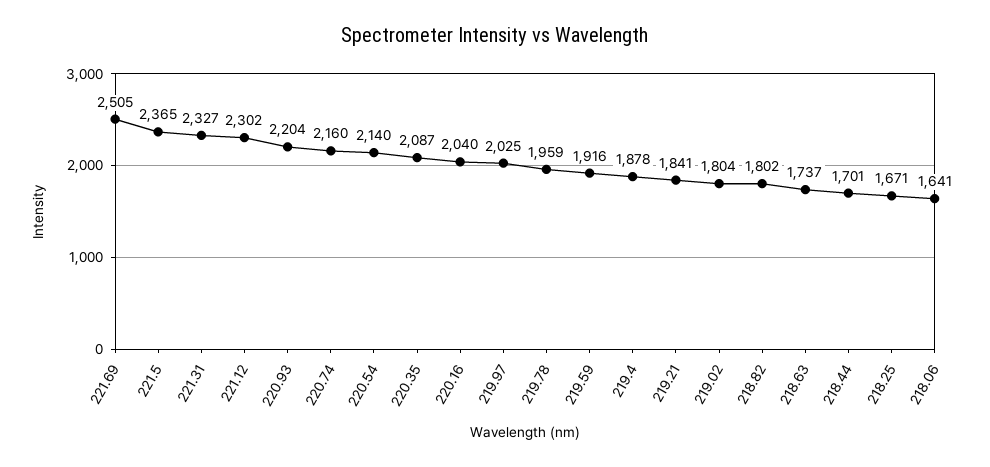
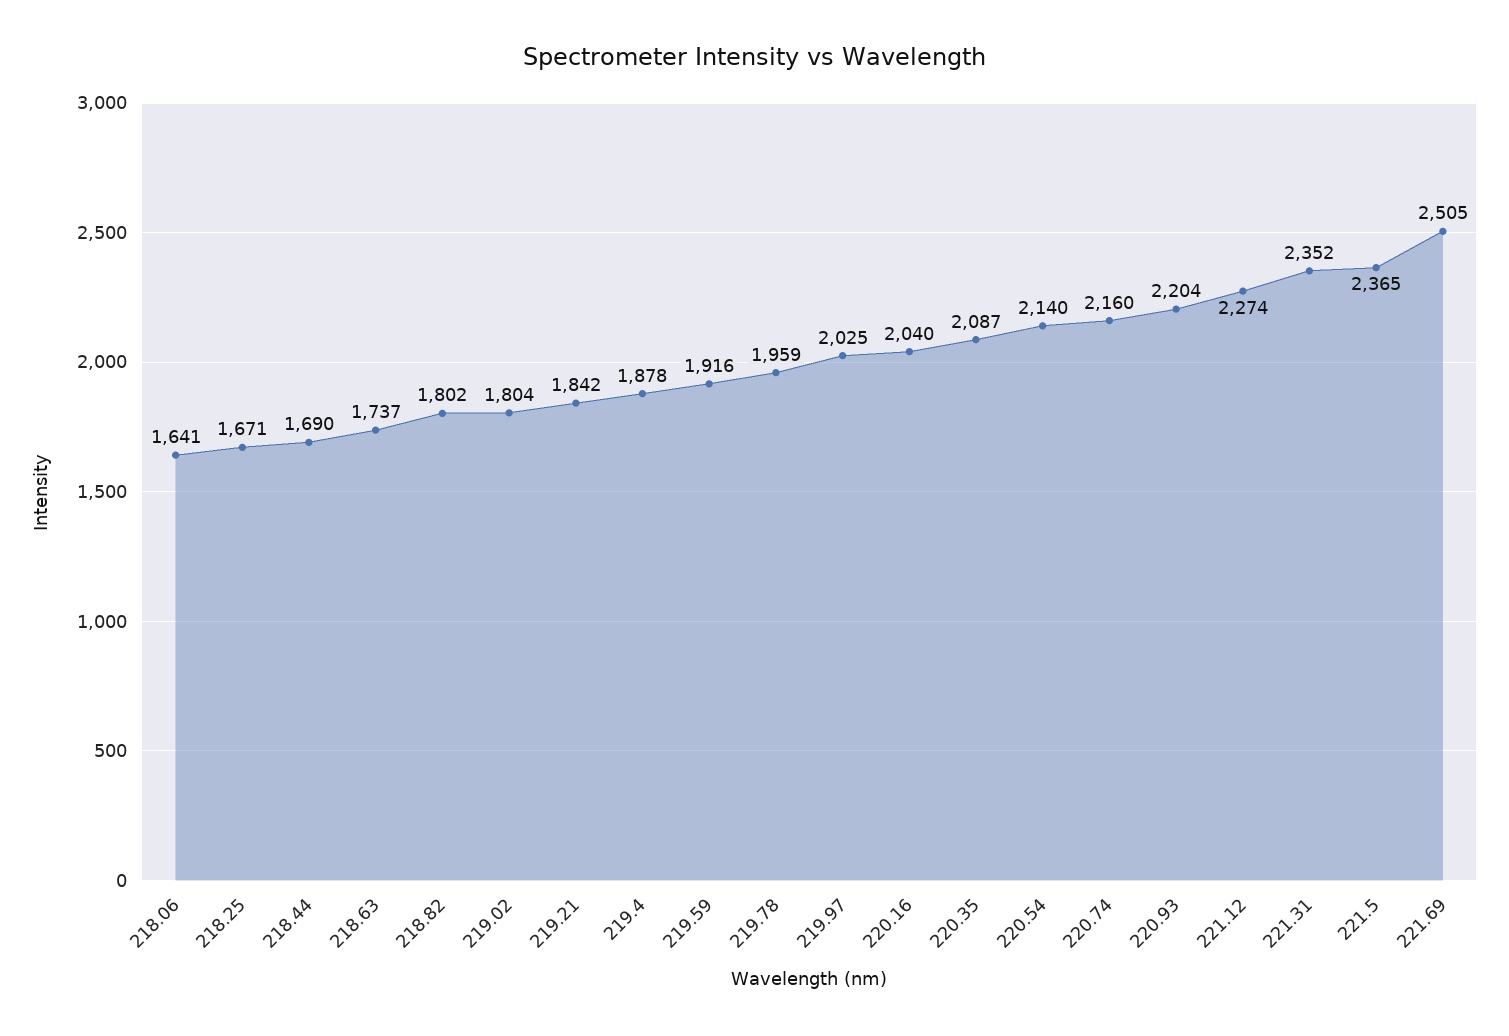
221.31: 2327 -> 2352
221.12: 2302 -> 2274
219.21: 1841 -> 1842
218.44: 1701 -> 1690

